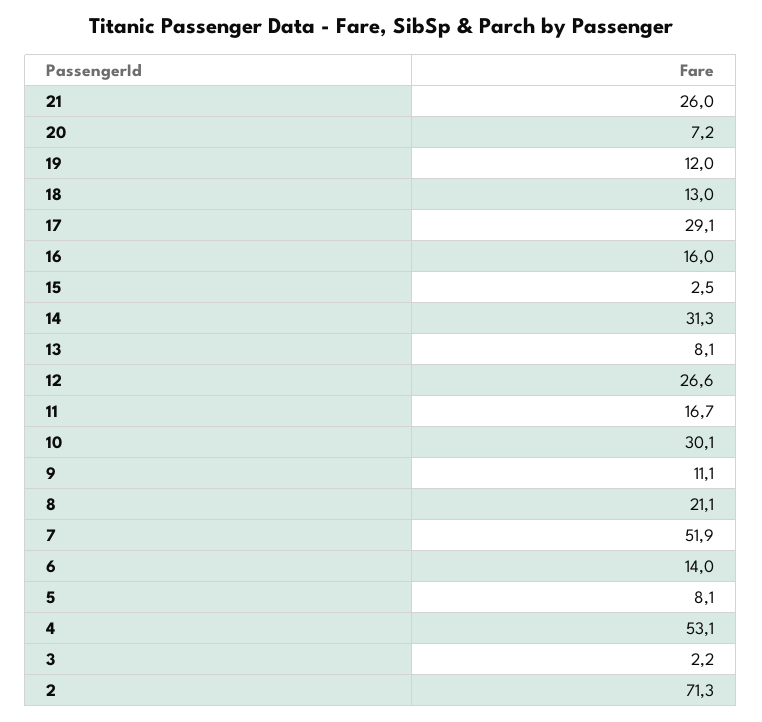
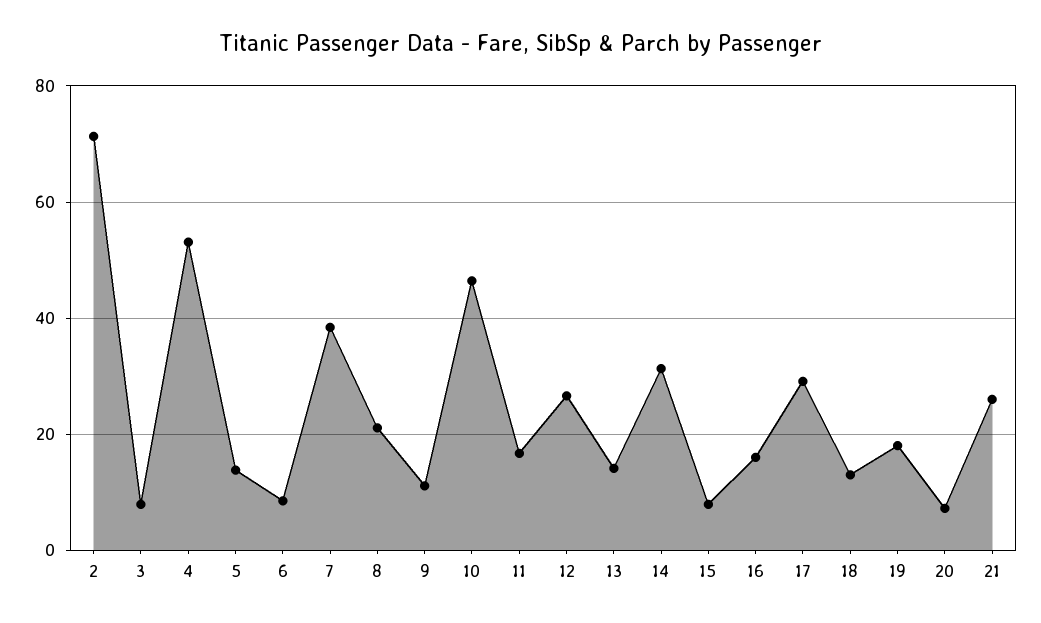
19: 12 -> 18
15: 2.5 -> 8
13: 8.1 -> 14
10: 30.1 -> 46
7: 51.9 -> 38
6: 14 -> 8
5: 8.1 -> 14
3: 2.2 -> 8

